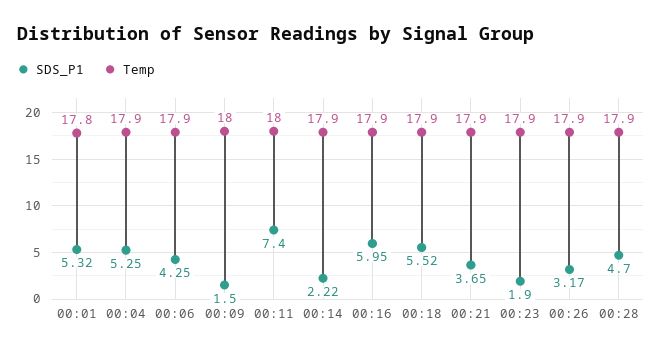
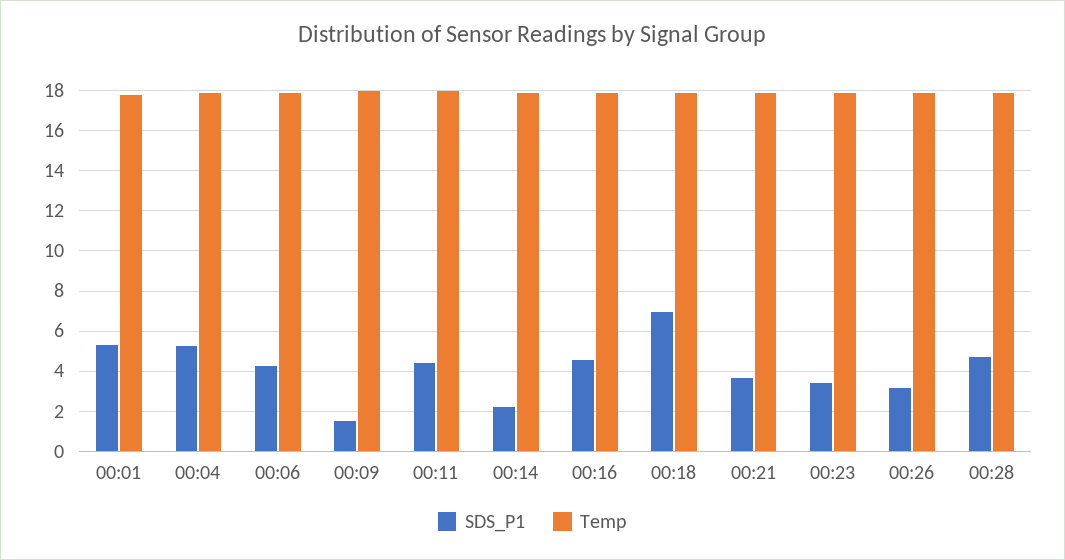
SDS_P1, 00:11: 7.4 -> 4.5
SDS_P1, 00:16: 5.95 -> 4.5
SDS_P1, 00:18: 5.52 -> 7
SDS_P1, 00:23: 1.9 -> 3.5

